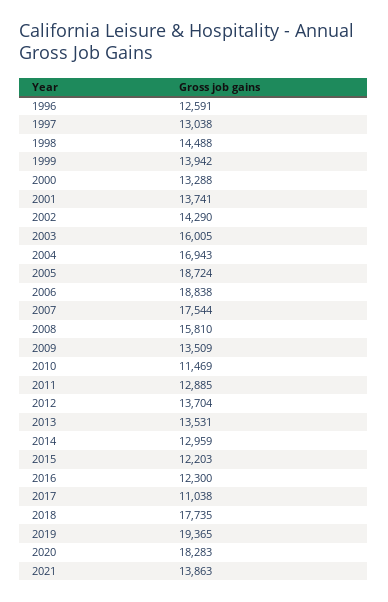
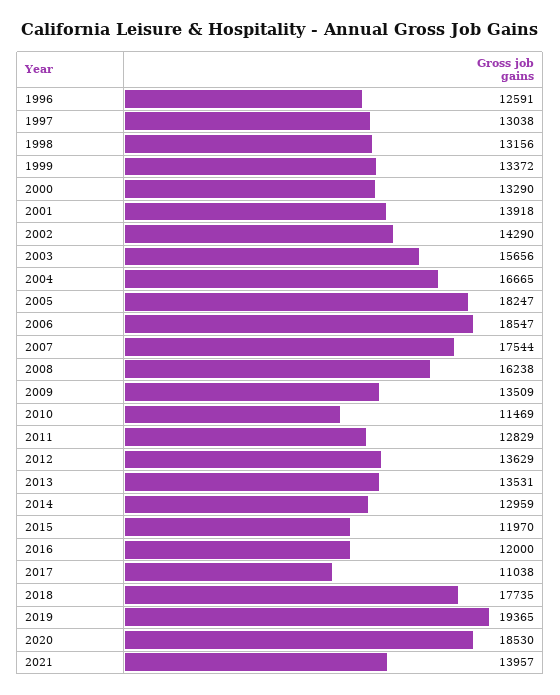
1998: 14488 -> 13156
1999: 13942 -> 13372
2000: 13288 -> 13290
2001: 13741 -> 13918
2003: 16005 -> 15656
2004: 16943 -> 16665
2005: 18724 -> 18247
2006: 18838 -> 18547
2008: 15810 -> 16238
2011: 12885 -> 12829
2012: 13704 -> 13629
2015: 12203 -> 11970
2016: 12300 -> 12000
2020: 18283 -> 18530
2021: 13863 -> 13957

